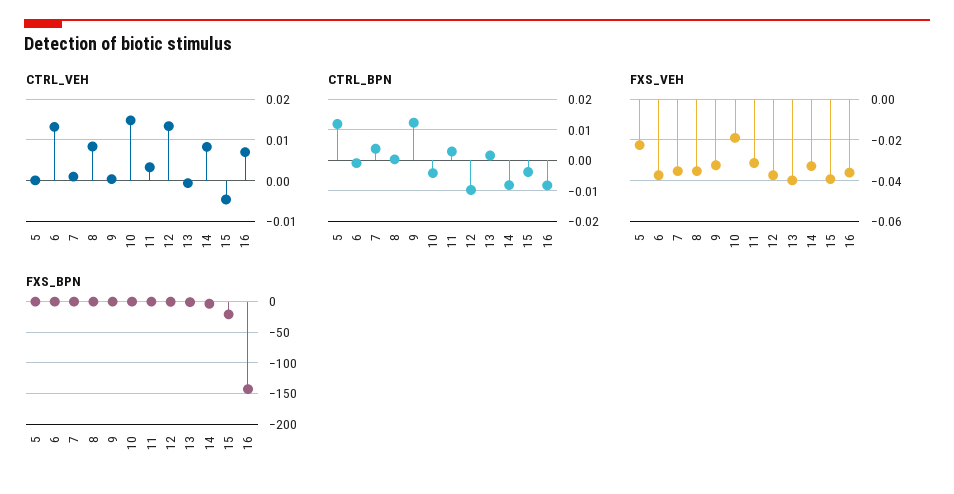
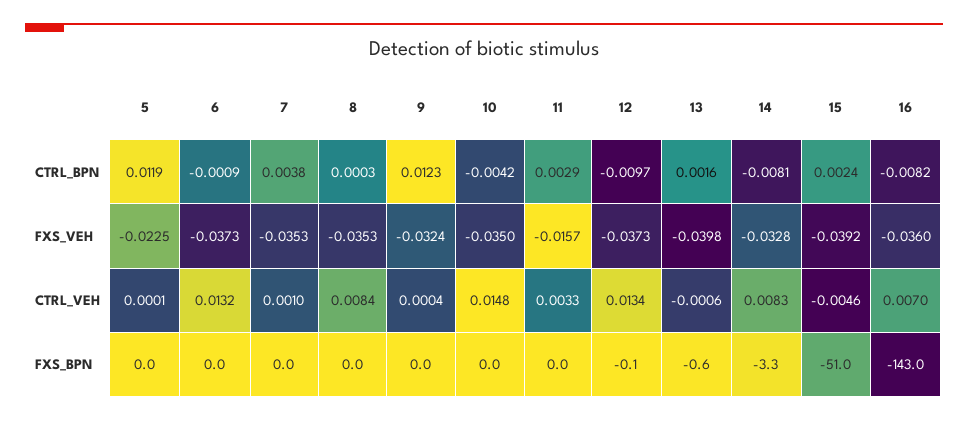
CTRL_BPN, 15: -0.004 -> 0.0024
FXS_VEH, 10: -0.02 -> -0.035
FXS_VEH, 11: -0.03 -> -0.0157
FXS_BPN, 15: -20 -> -51

